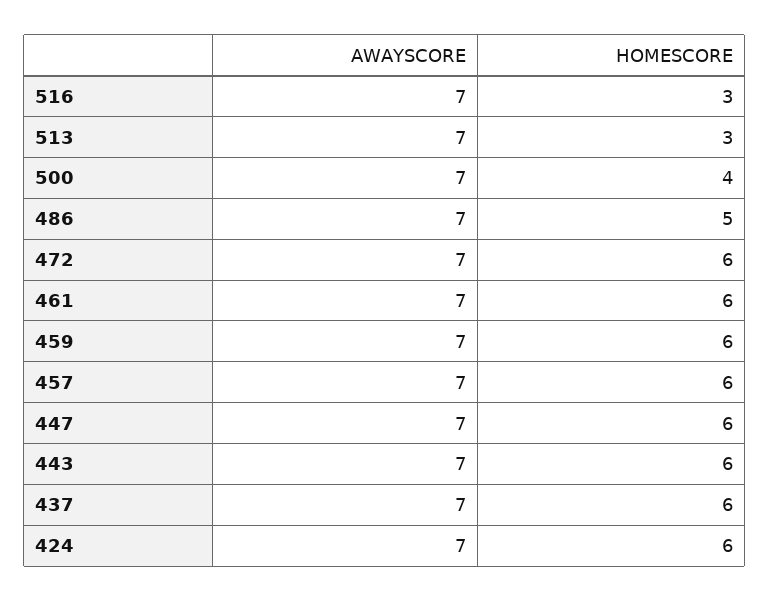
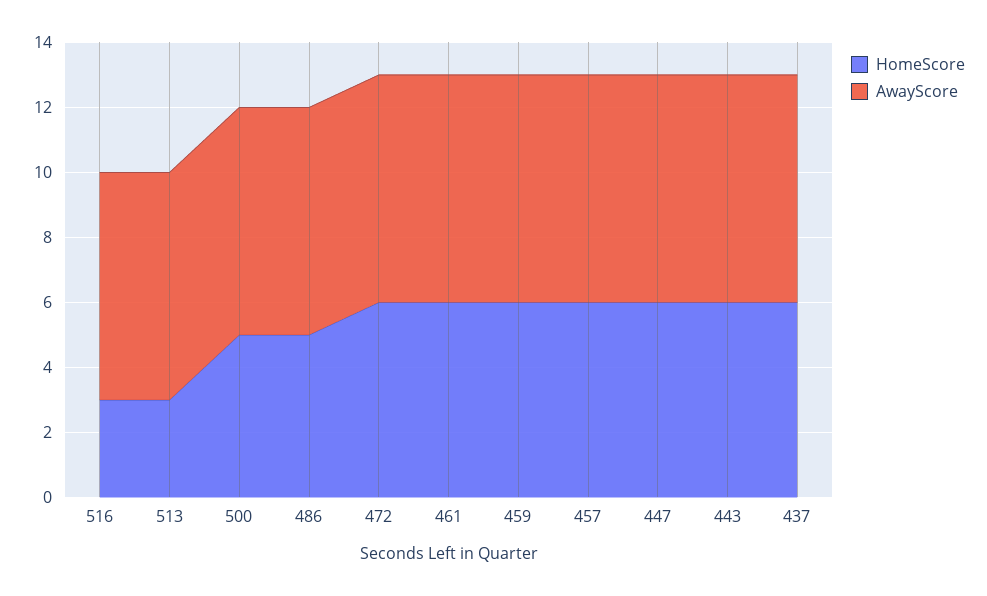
HOMESCORE, 500: 4 -> 5
AWAYSCORE, 424: 7 -> none
HOMESCORE, 424: 6 -> none

